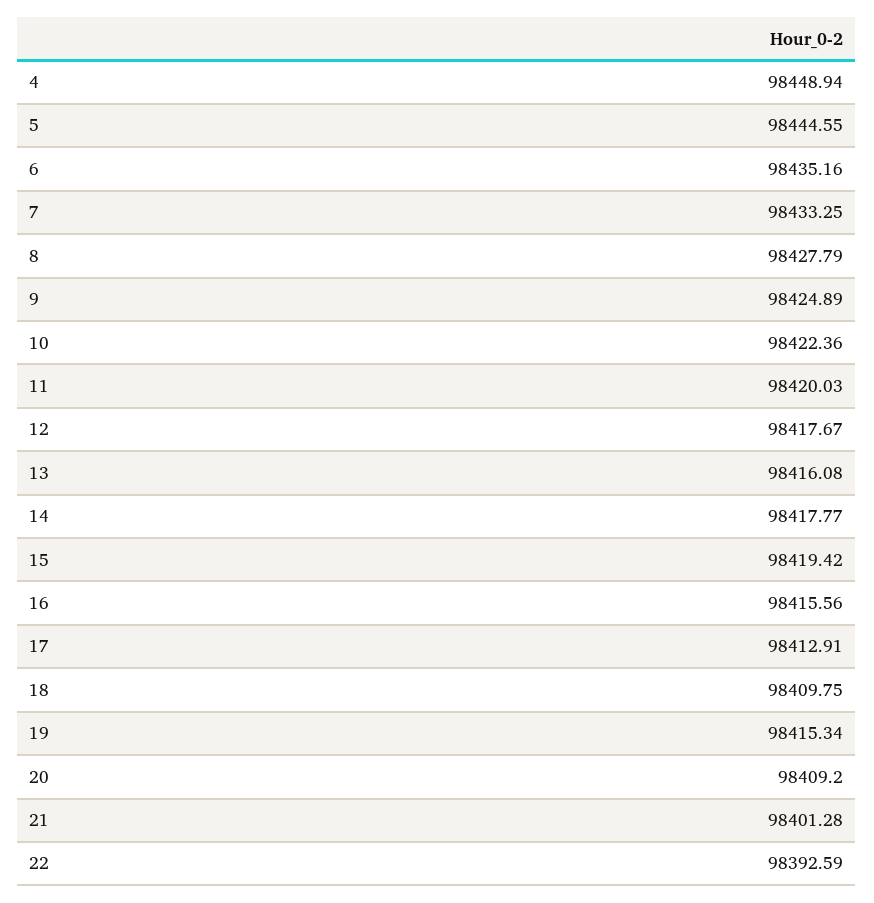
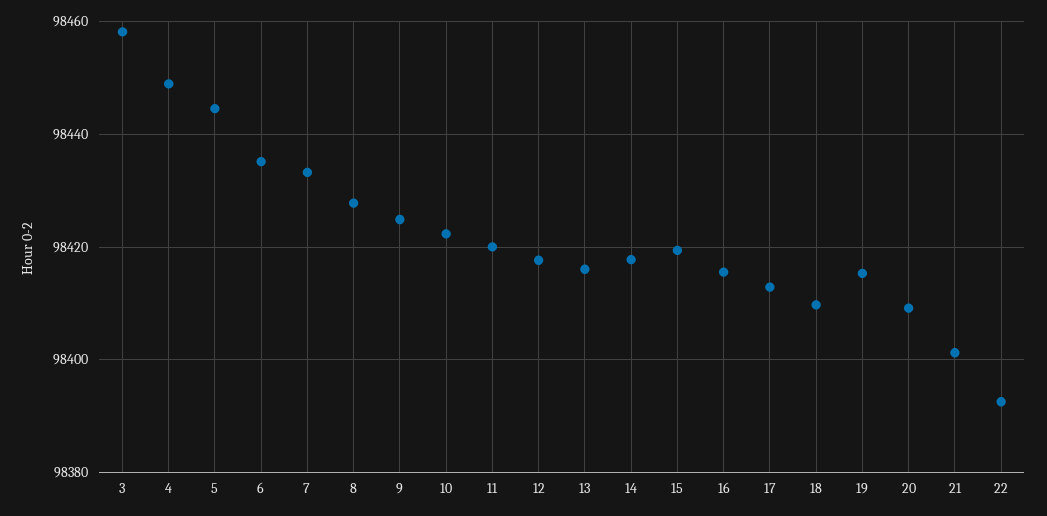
3: none -> 98458

